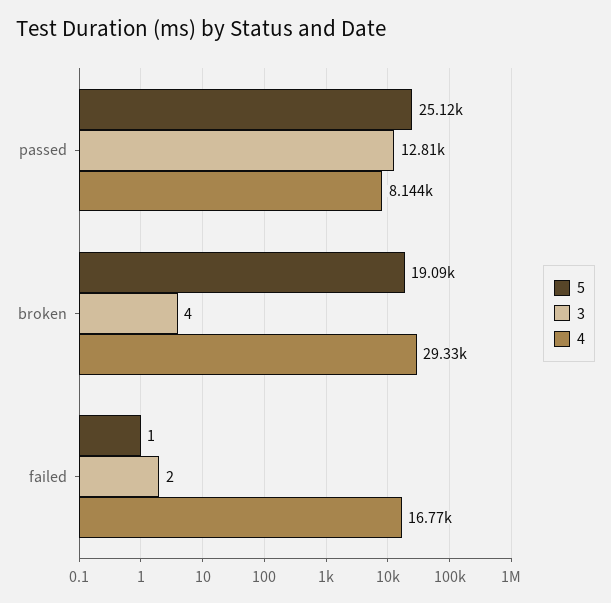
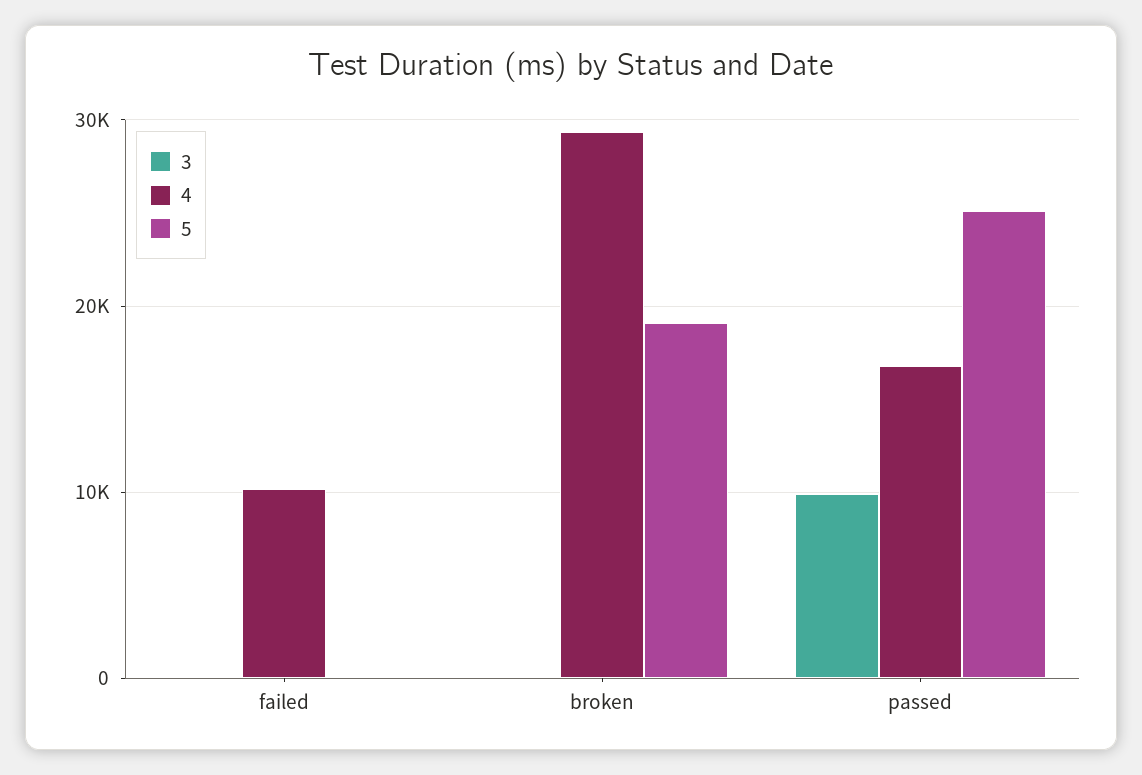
3, passed: 12810 -> 10000
4, passed: 8144 -> 17000
4, failed: 16770 -> 10000

